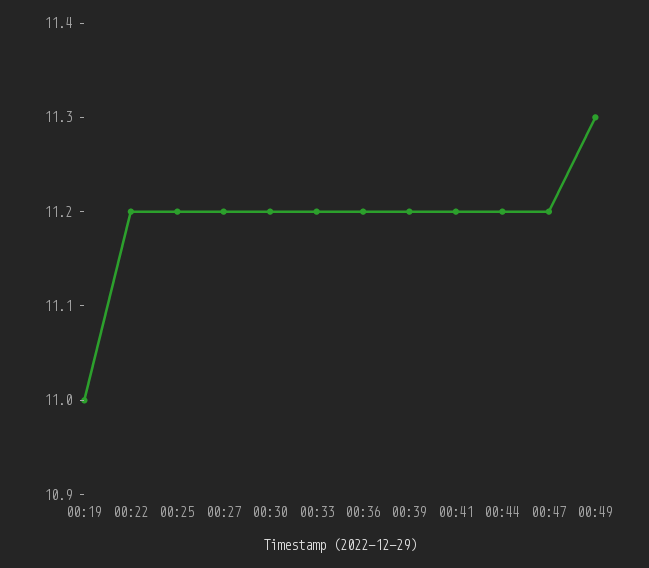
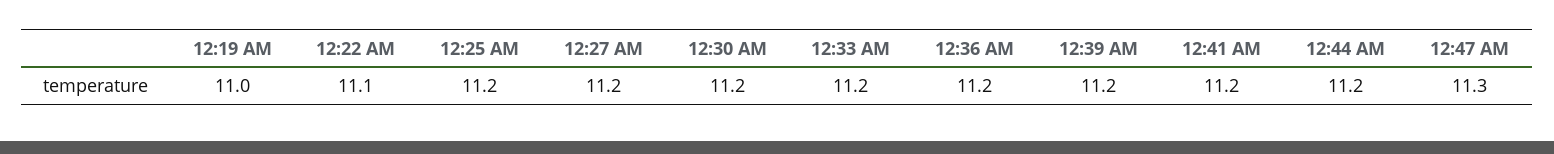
00:22: 11.2 -> 11.1
00:47: 11.2 -> 11.3
00:49: 11.3 -> none

